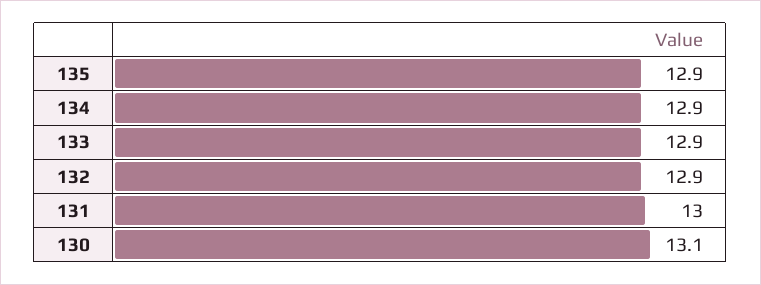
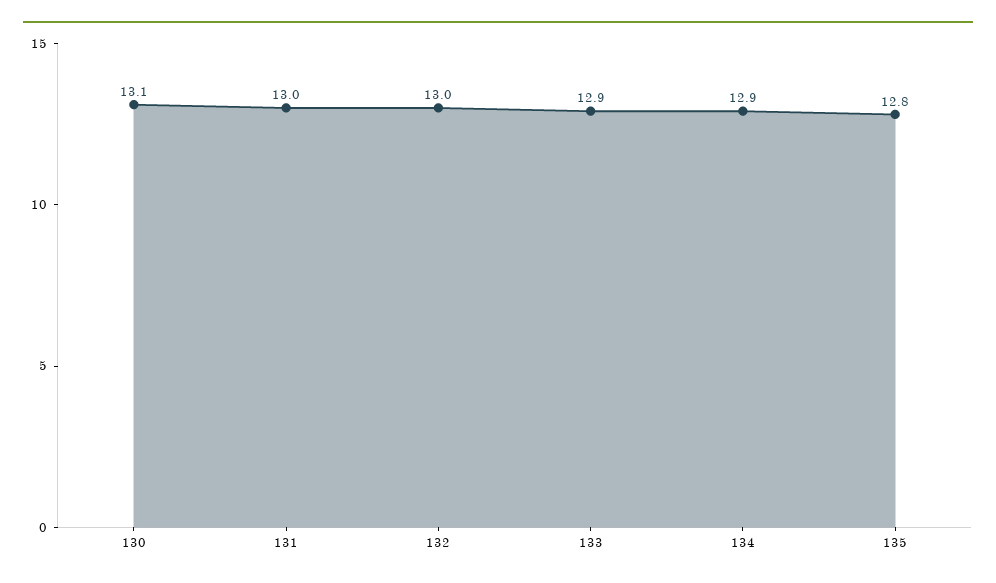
135: 12.9 -> 12.8
132: 12.9 -> 13

